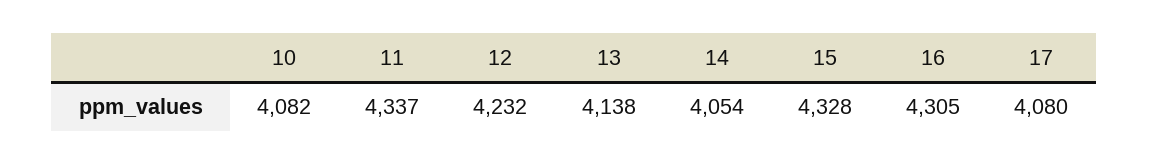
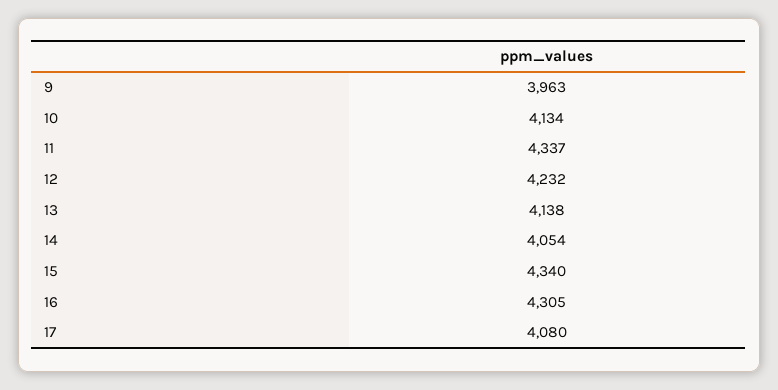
10: 4082 -> 4134
15: 4328 -> 4340
9: none -> 3963

